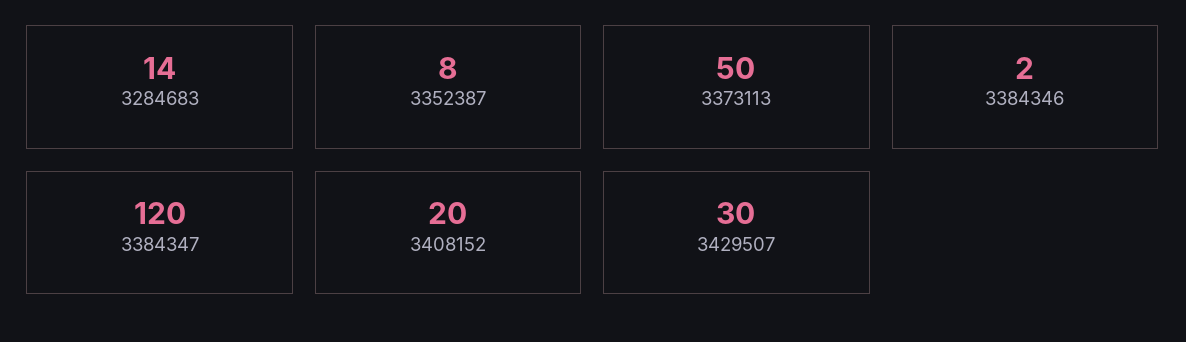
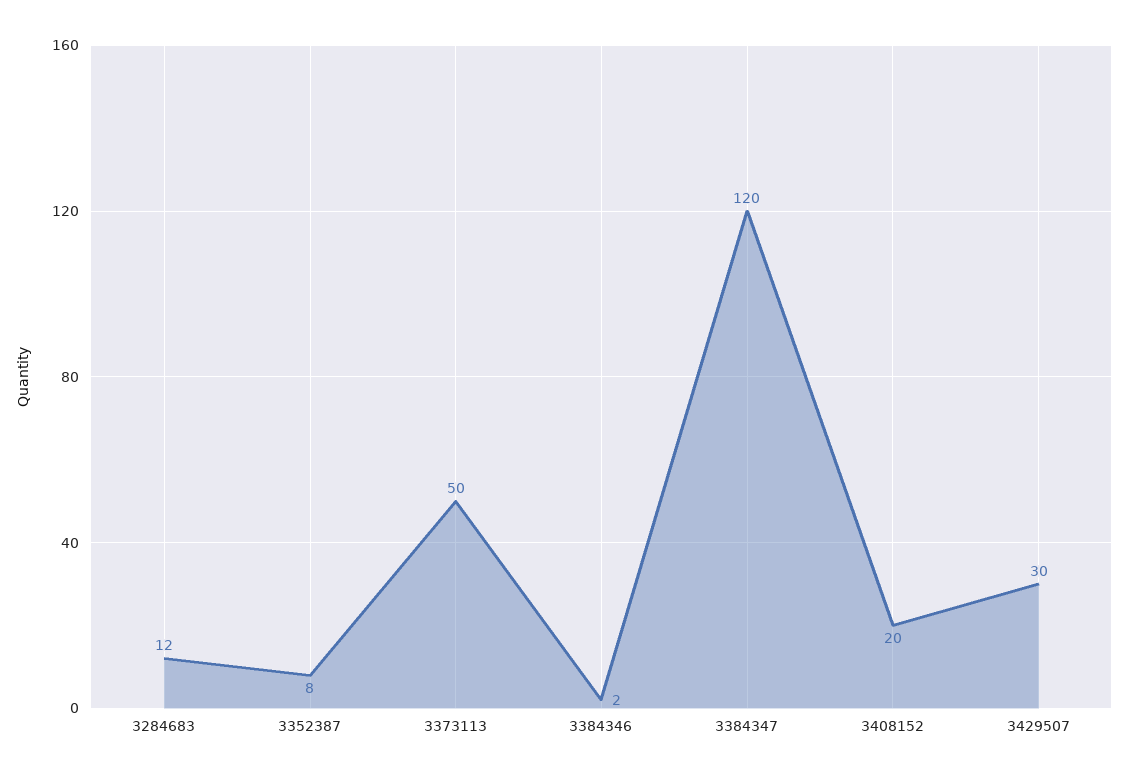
3284683: 14 -> 12

